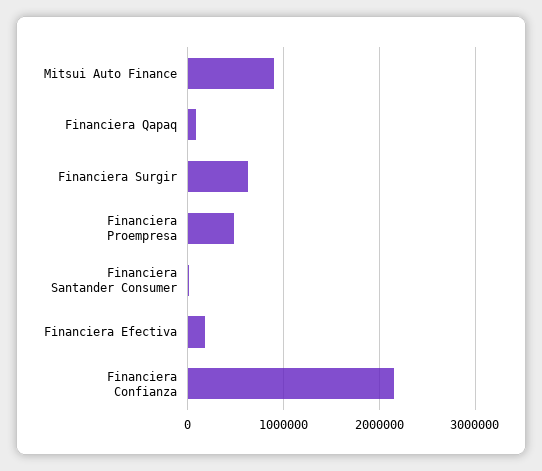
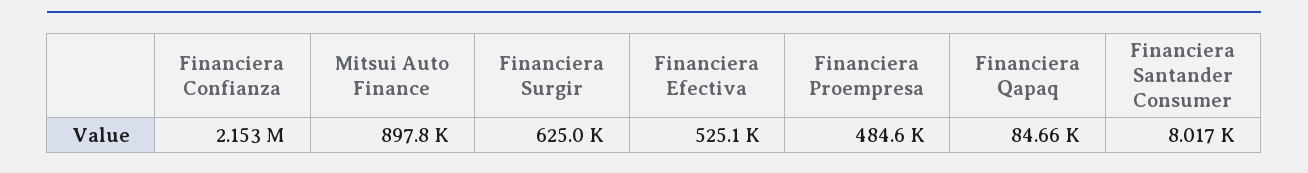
Financiera Efectiva: 200000 -> 525100

